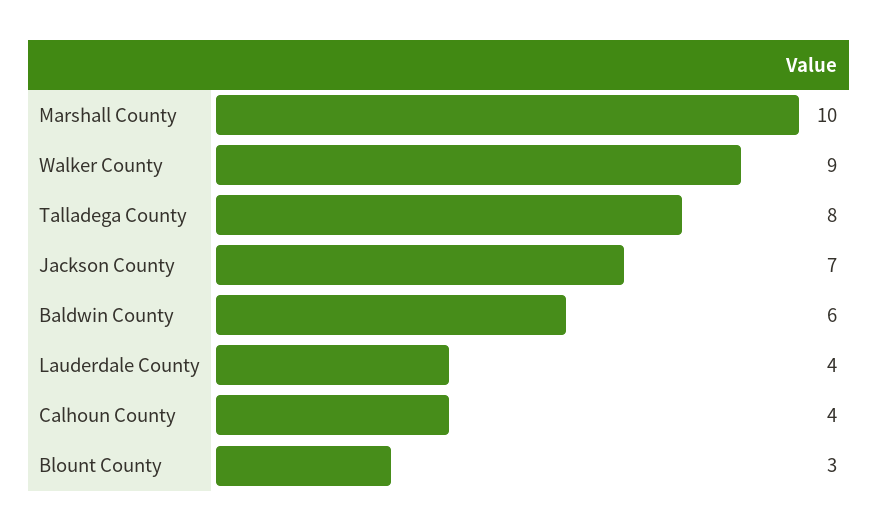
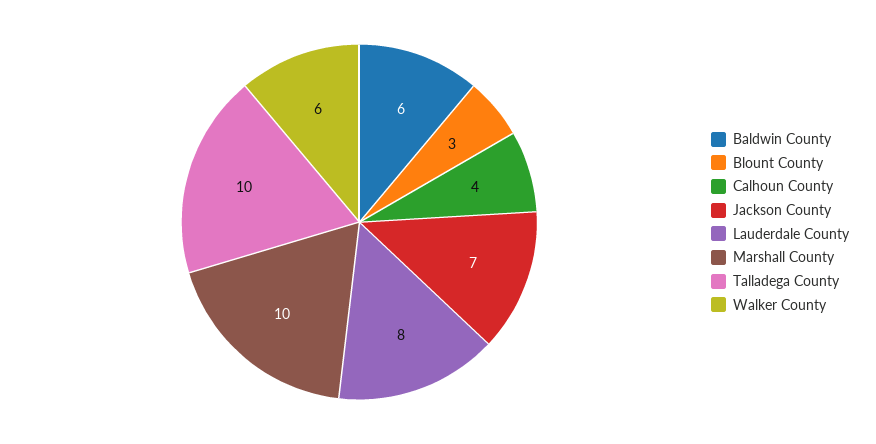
Walker County: 9 -> 6
Talladega County: 8 -> 10
Lauderdale County: 4 -> 8

